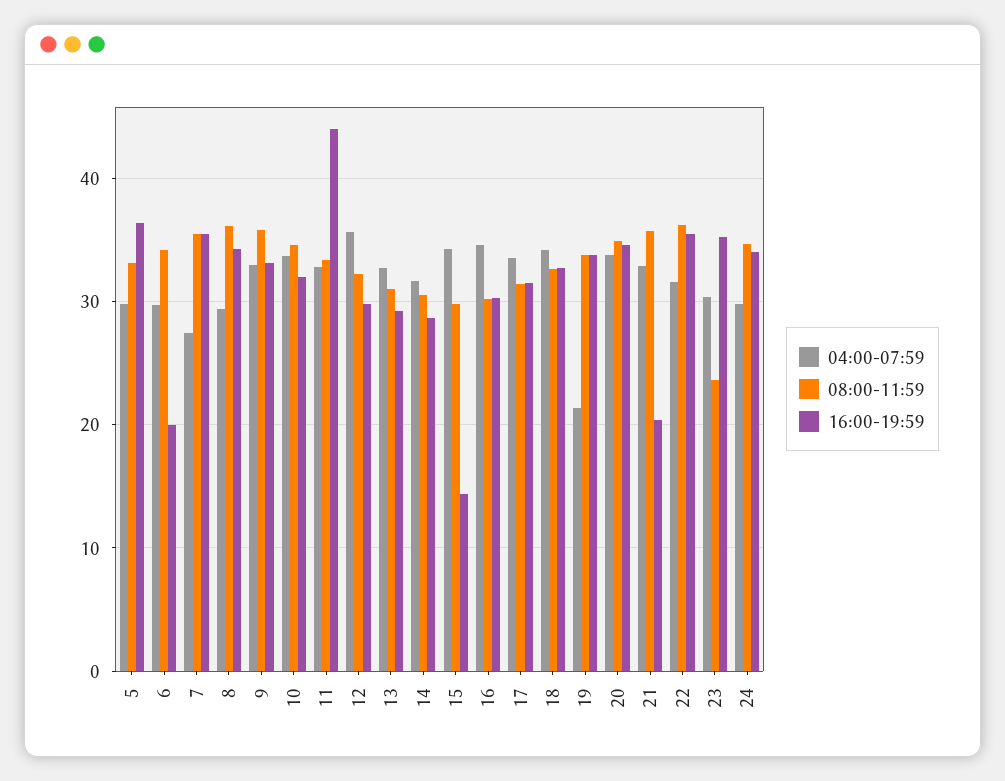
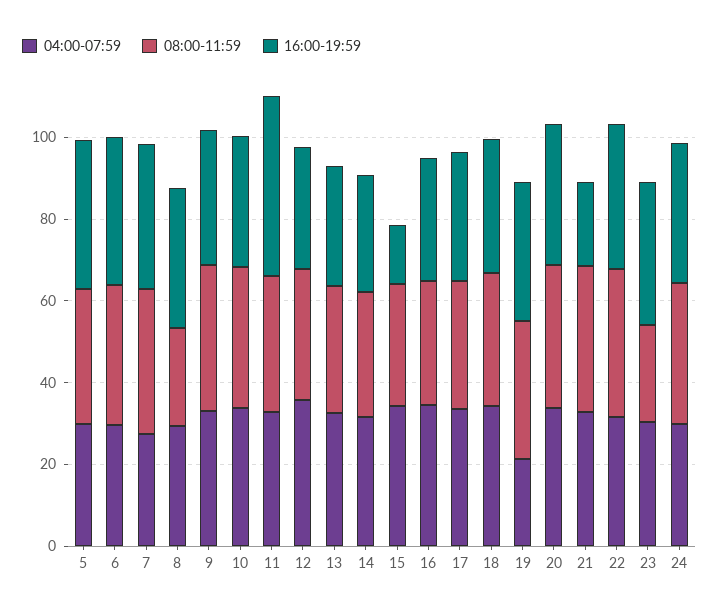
16:00-19:59, 6: 20 -> 35
08:00-11:59, 8: 36 -> 25

